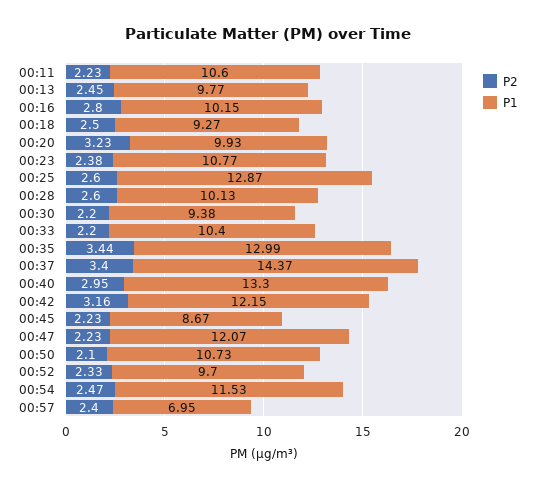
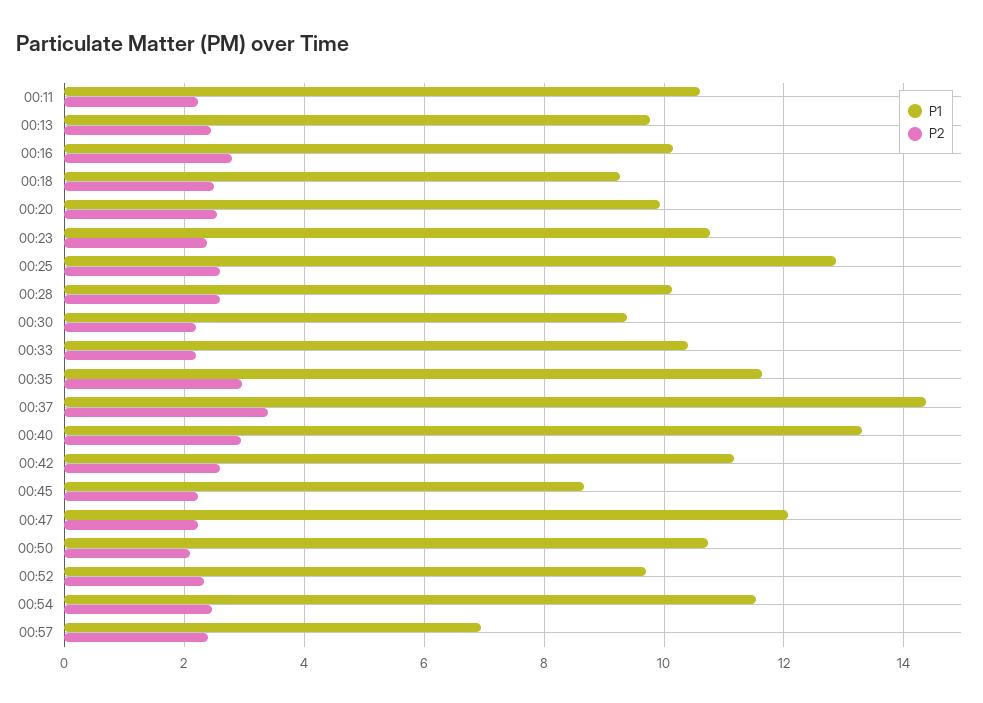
P2, 00:20: 3.23 -> 2.6
P2, 00:35: 3.44 -> 3
P1, 00:35: 12.99 -> 11.6
P2, 00:42: 3.16 -> 2.6
P1, 00:42: 12.15 -> 11.2

